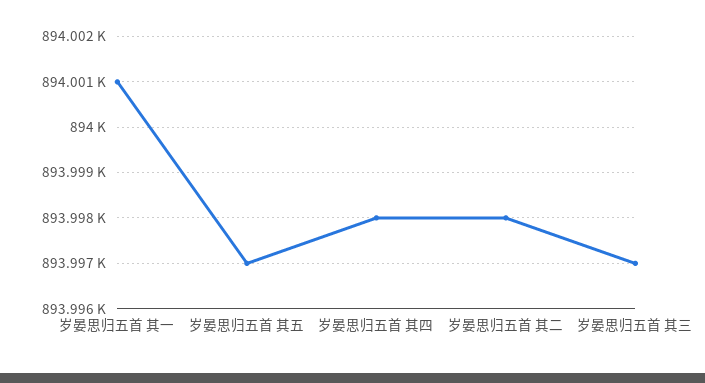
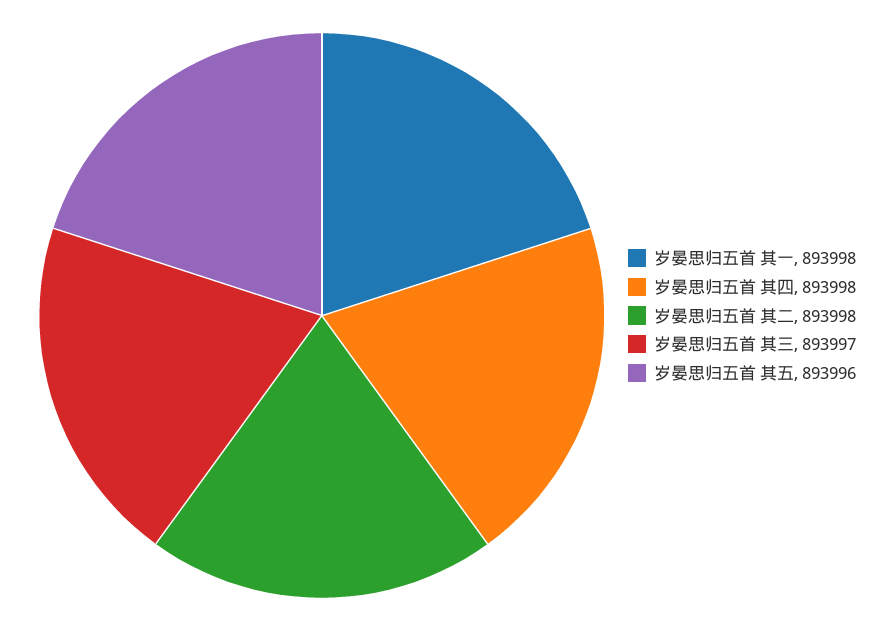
岁晏思归五首 其一: 894001 -> 893998
岁晏思归五首 其五: 893997 -> 893996

